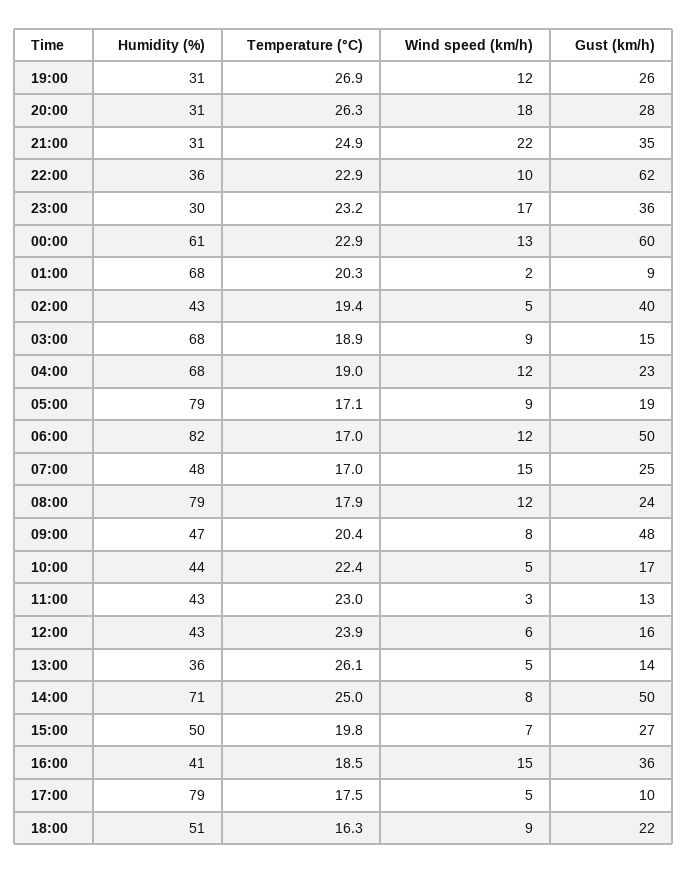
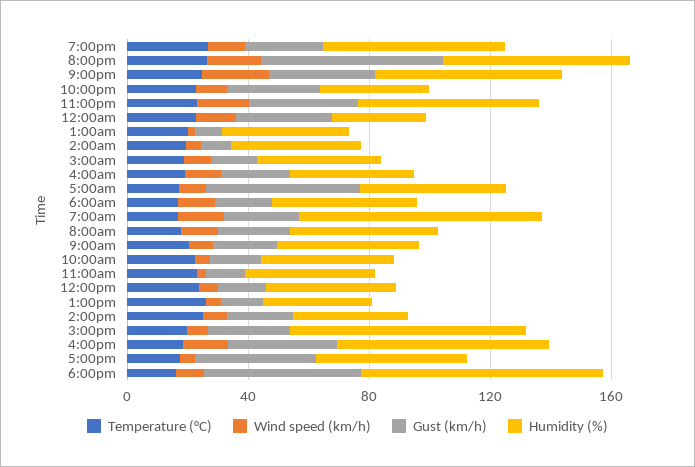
Humidity (%), 19:00: 31 -> 60
Humidity (%), 20:00: 31 -> 60
Gust (km/h), 20:00: 28 -> 60
Humidity (%), 21:00: 31 -> 60
Gust (km/h), 22:00: 62 -> 30
Humidity (%), 23:00: 30 -> 60
Humidity (%), 00:00: 61 -> 30
Gust (km/h), 00:00: 60 -> 30
Humidity (%), 01:00: 68 -> 40
Gust (km/h), 02:00: 40 -> 10
Humidity (%), 03:00: 68 -> 40
Humidity (%), 04:00: 68 -> 40
Humidity (%), 05:00: 79 -> 50
Gust (km/h), 05:00: 19 -> 50
Humidity (%), 06:00: 82 -> 50
Gust (km/h), 06:00: 50 -> 20
Humidity (%), 07:00: 48 -> 80
Humidity (%), 08:00: 79 -> 50
Gust (km/h), 09:00: 48 -> 20
Humidity (%), 14:00: 71 -> 40
Gust (km/h), 14:00: 50 -> 20
Humidity (%), 15:00: 50 -> 80
Humidity (%), 16:00: 41 -> 70
Humidity (%), 17:00: 79 -> 50
Gust (km/h), 17:00: 10 -> 40
Humidity (%), 18:00: 51 -> 80
Gust (km/h), 18:00: 22 -> 50

